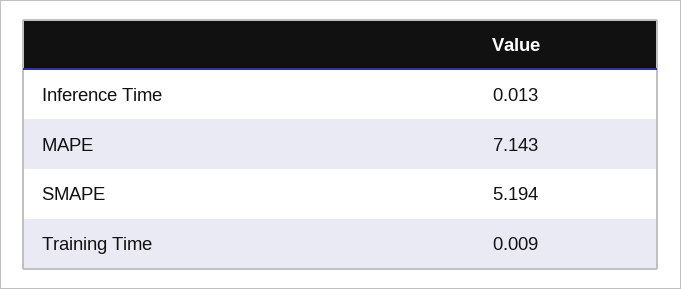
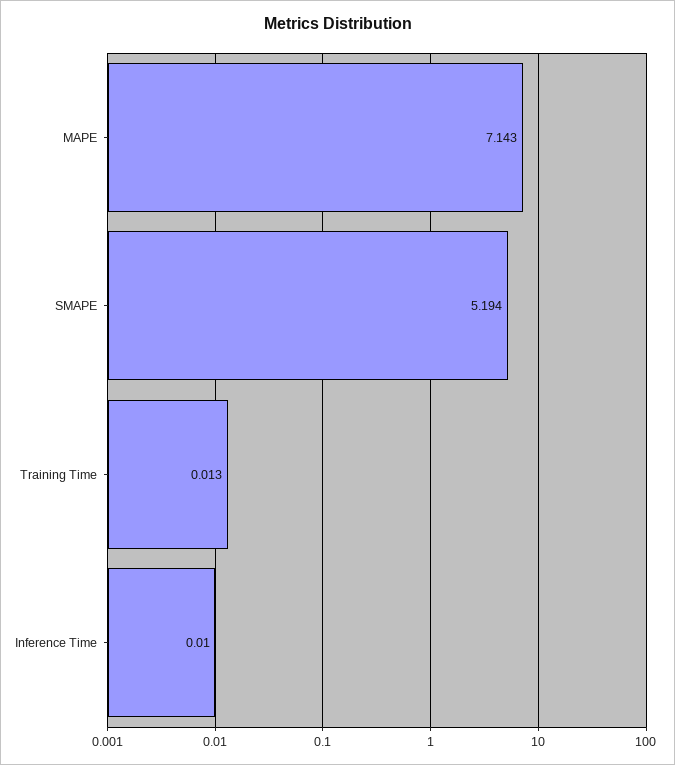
Inference Time: 0.013 -> 0.01
Training Time: 0.009 -> 0.013

